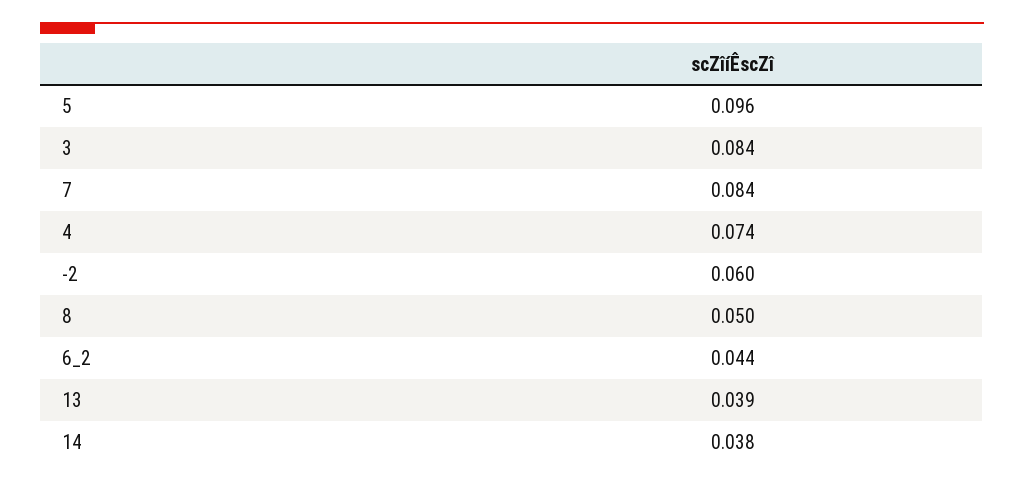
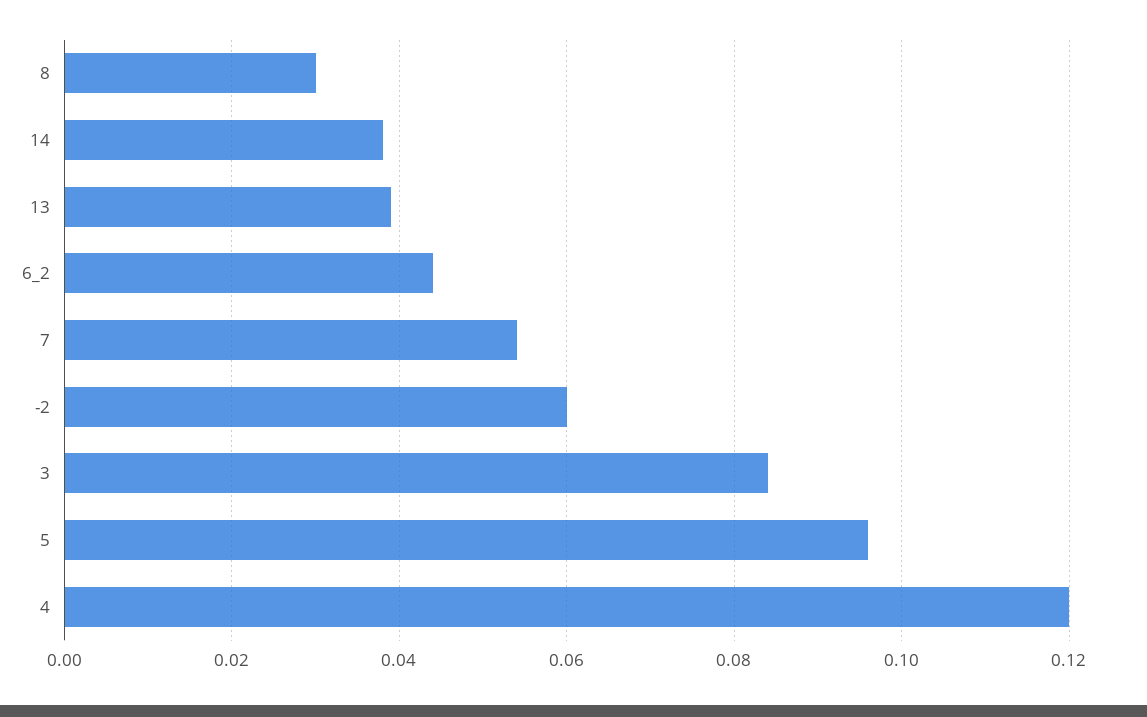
7: 0.084 -> 0.055
4: 0.074 -> 0.12
8: 0.05 -> 0.03

